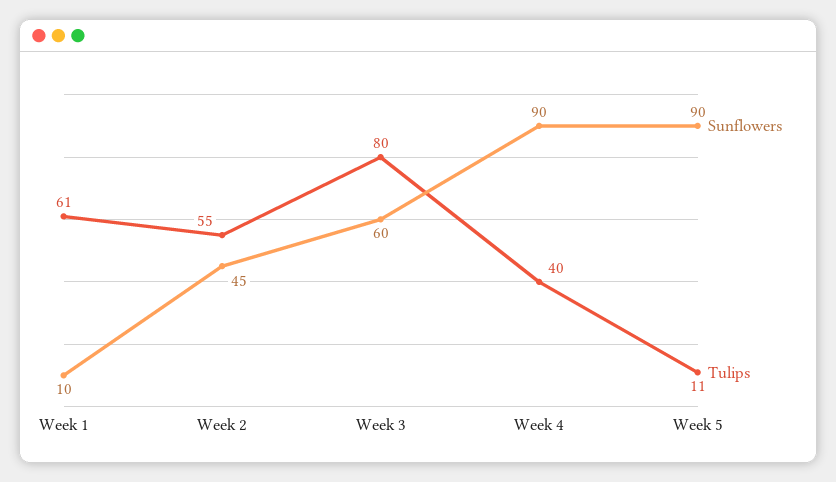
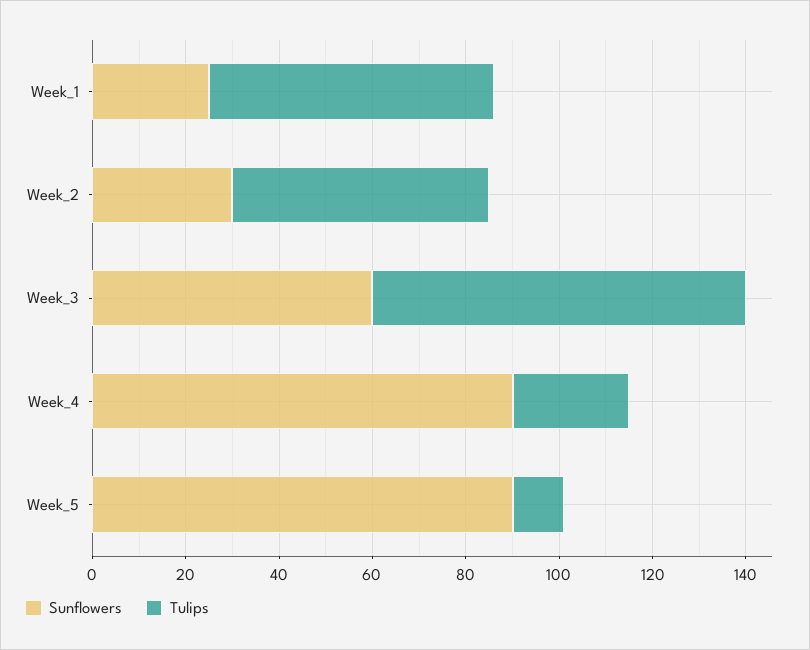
Sunflowers, Week 1: 10 -> 25
Sunflowers, Week 2: 45 -> 30
Tulips, Week 4: 40 -> 25

